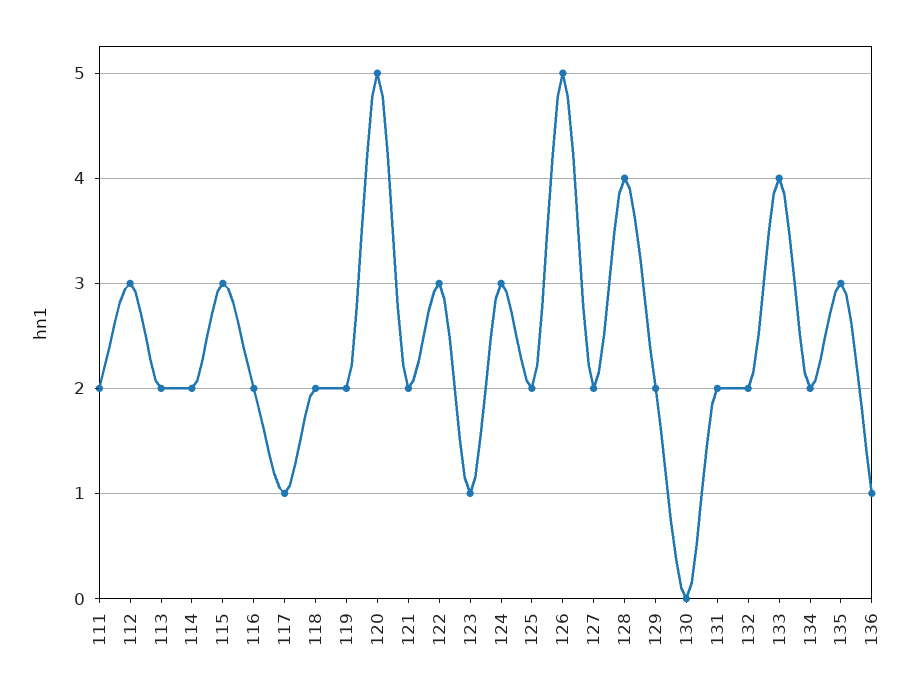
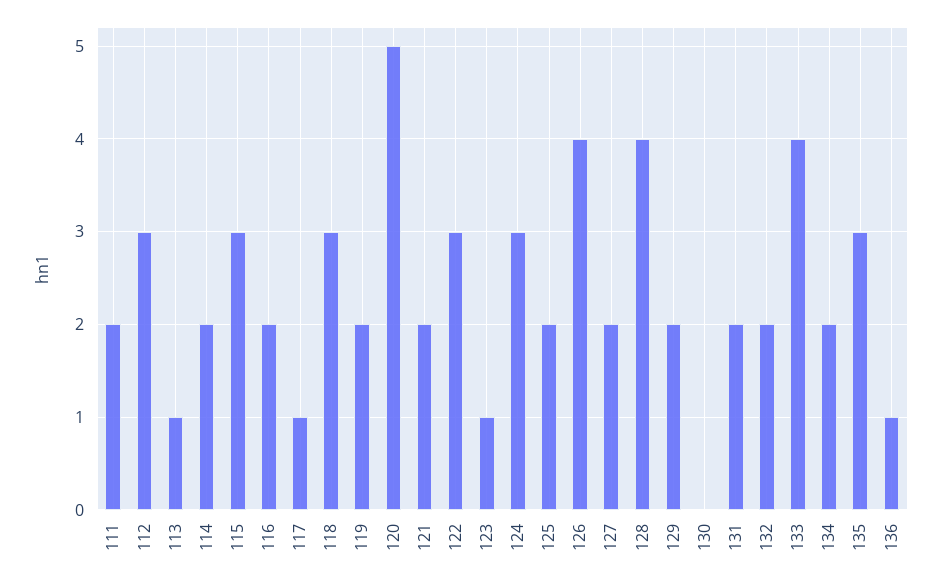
113: 2 -> 1
118: 2 -> 3
126: 5 -> 4

